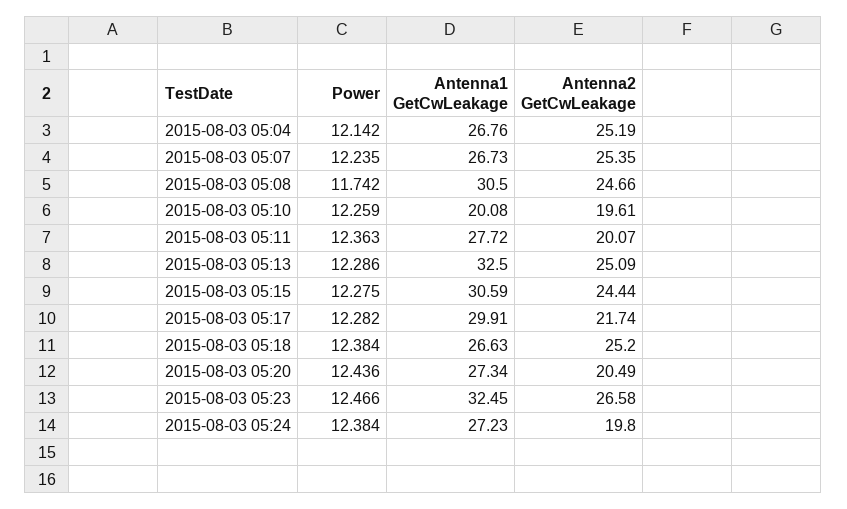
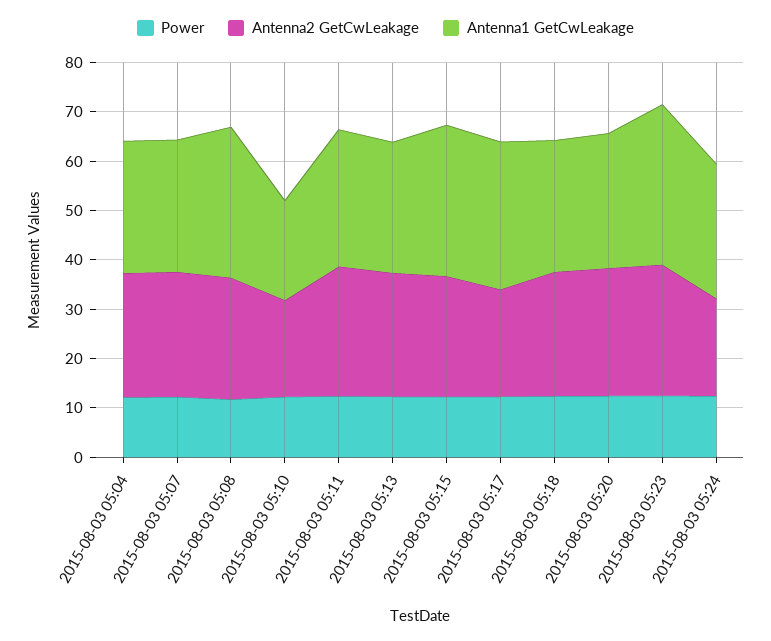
Antenna2 GetCwLeakage, 2015-08-03 05:11: 20.07 -> 26
Antenna1 GetCwLeakage, 2015-08-03 05:13: 32.5 -> 26
Antenna2 GetCwLeakage, 2015-08-03 05:20: 20.49 -> 26

